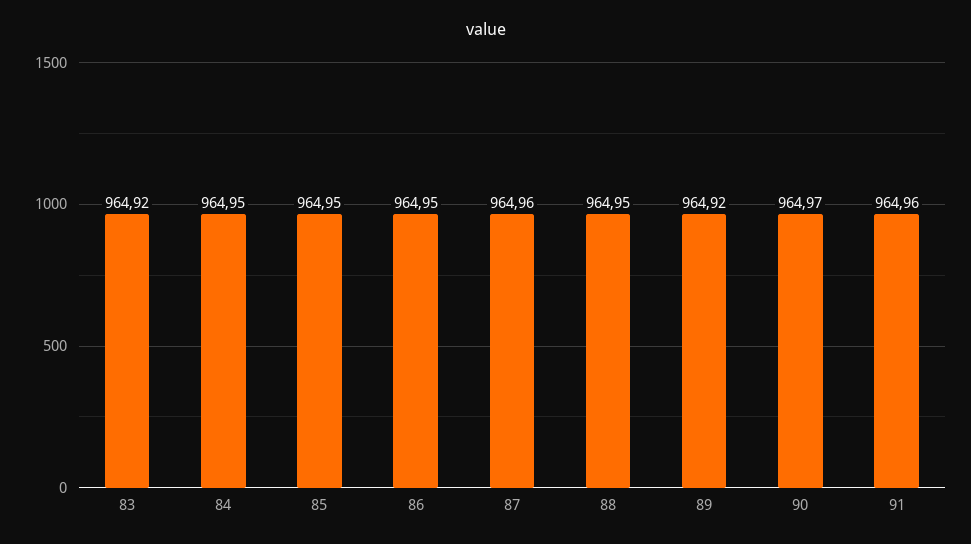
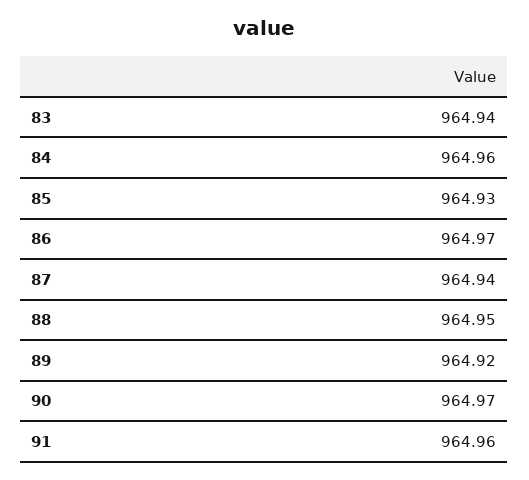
83: 964.92 -> 964.94
84: 964.95 -> 964.96
85: 964.95 -> 964.93
86: 964.95 -> 964.97
87: 964.96 -> 964.94

